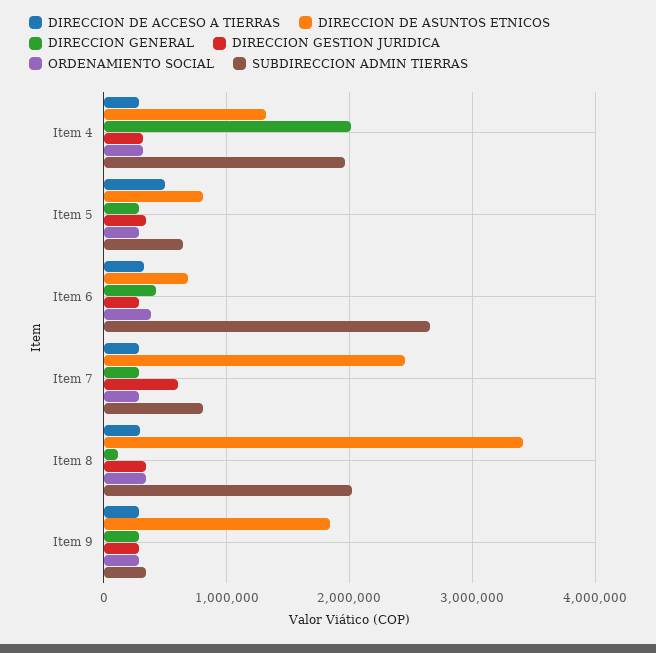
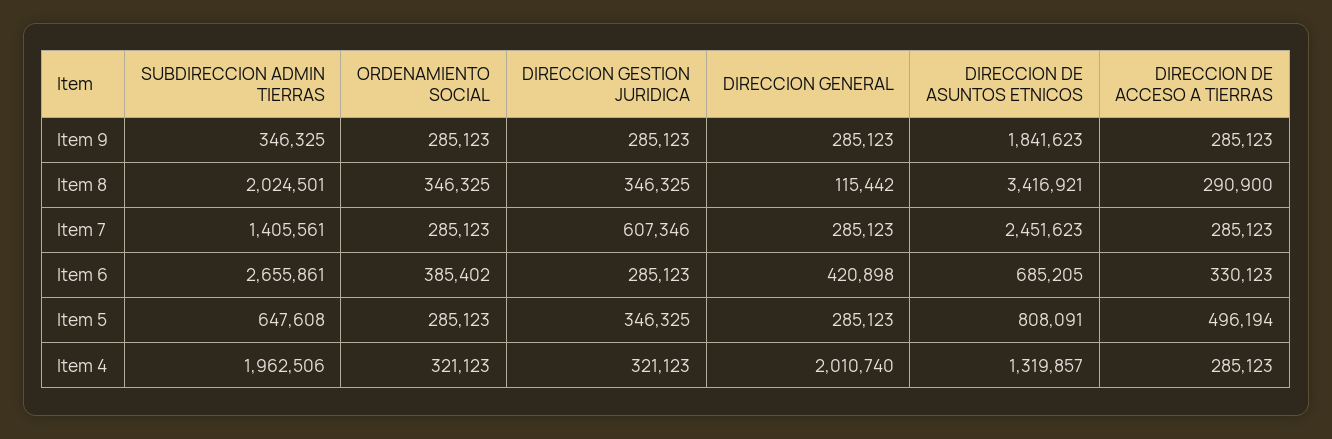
SUBDIRECCION ADMIN TIERRAS, Item 7: 800000 -> 1405561

